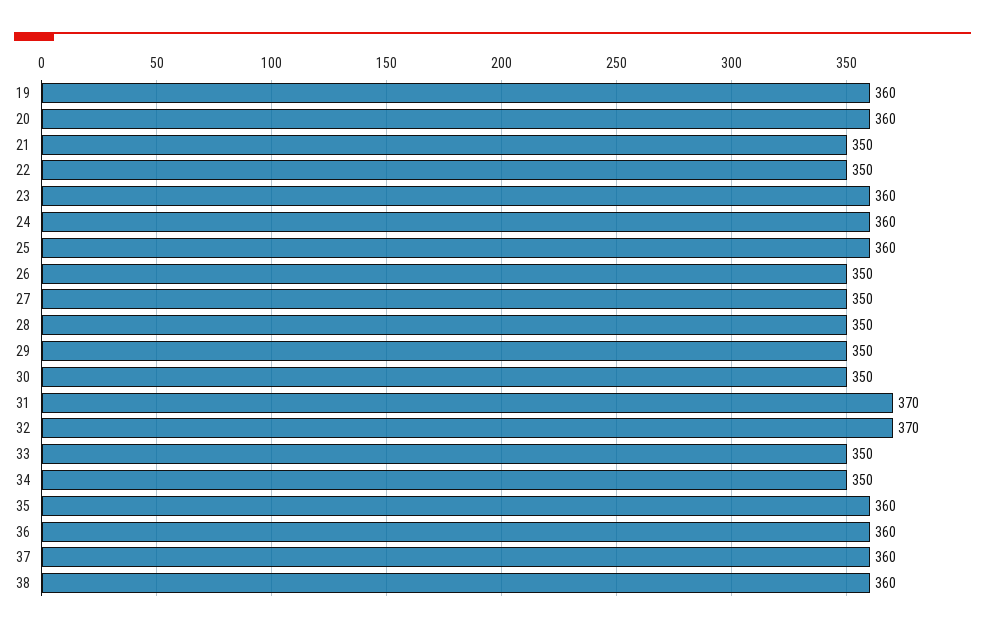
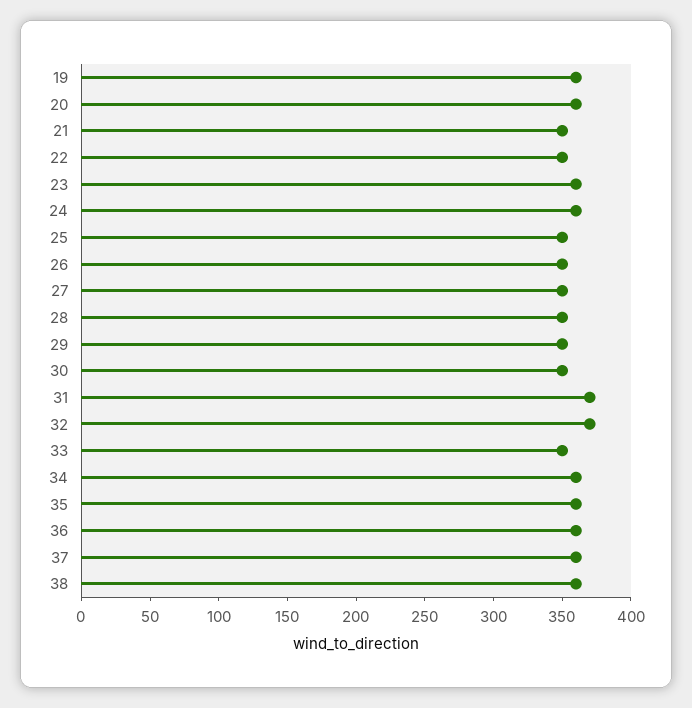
25: 360 -> 350
34: 350 -> 360

